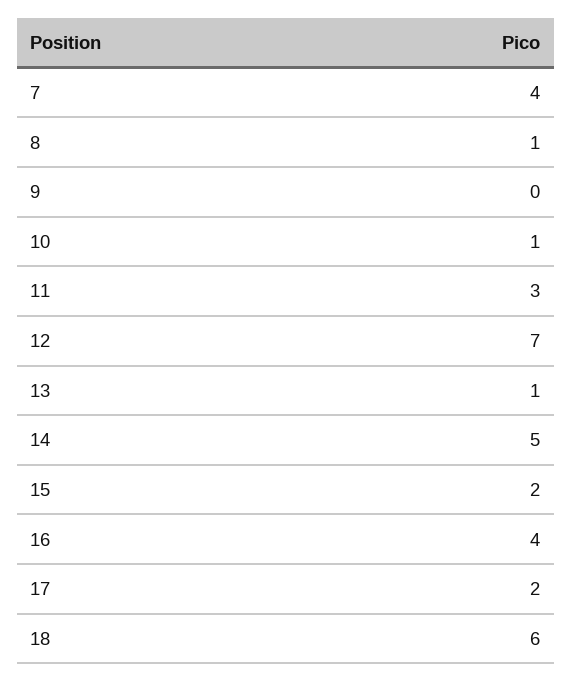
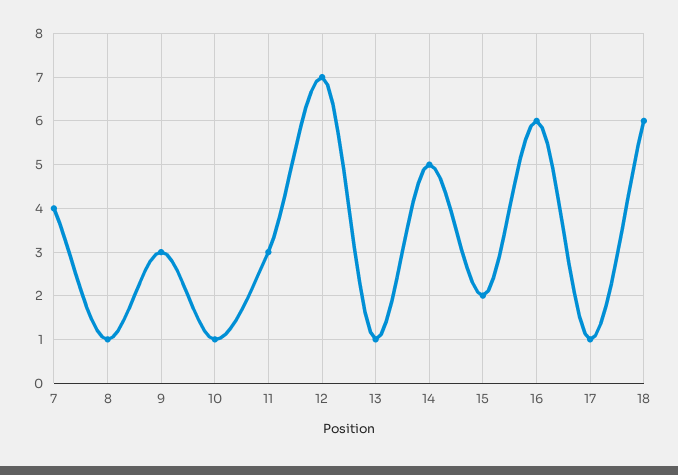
9: 0 -> 3
16: 4 -> 6
17: 2 -> 1

